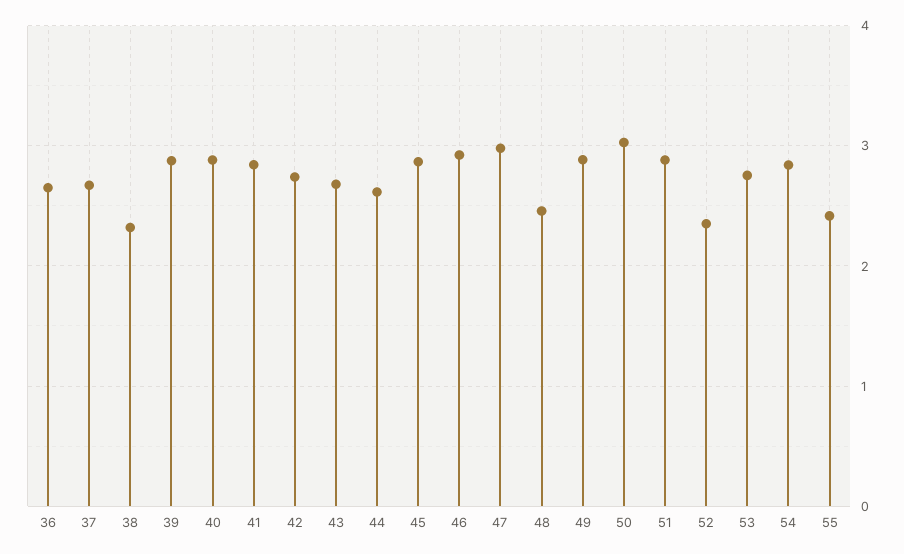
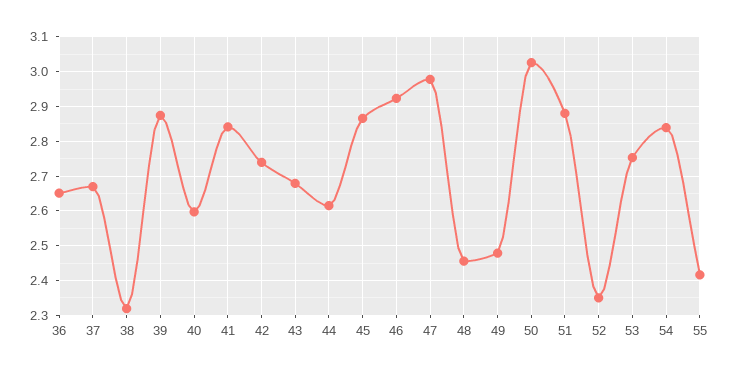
40: 2.9 -> 2.6
49: 2.9 -> 2.48

